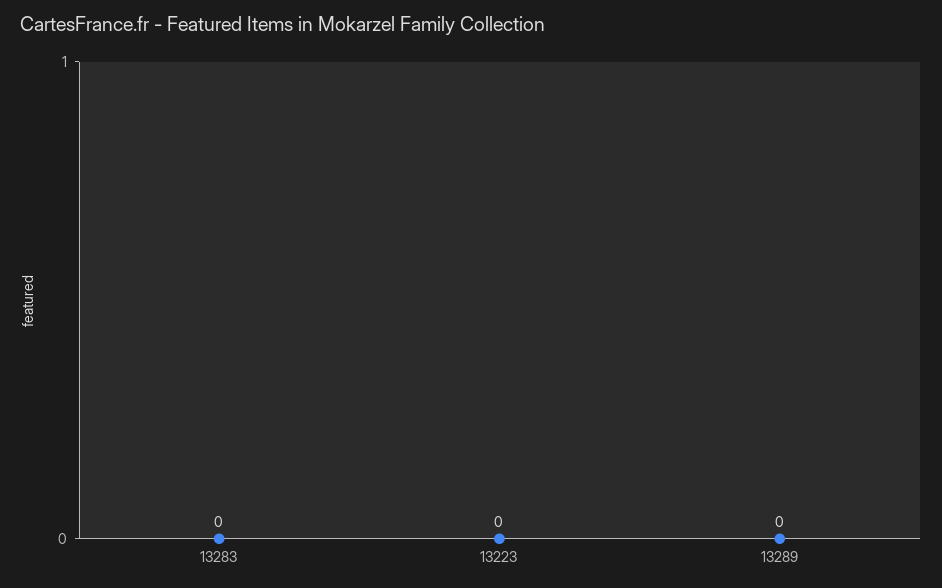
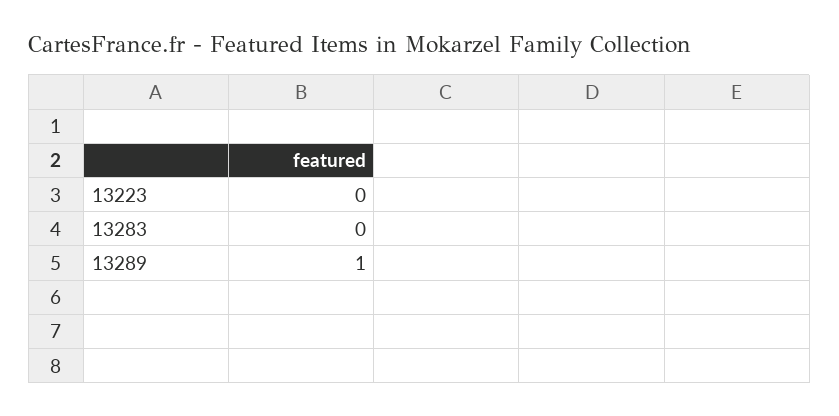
13289: 0 -> 1

